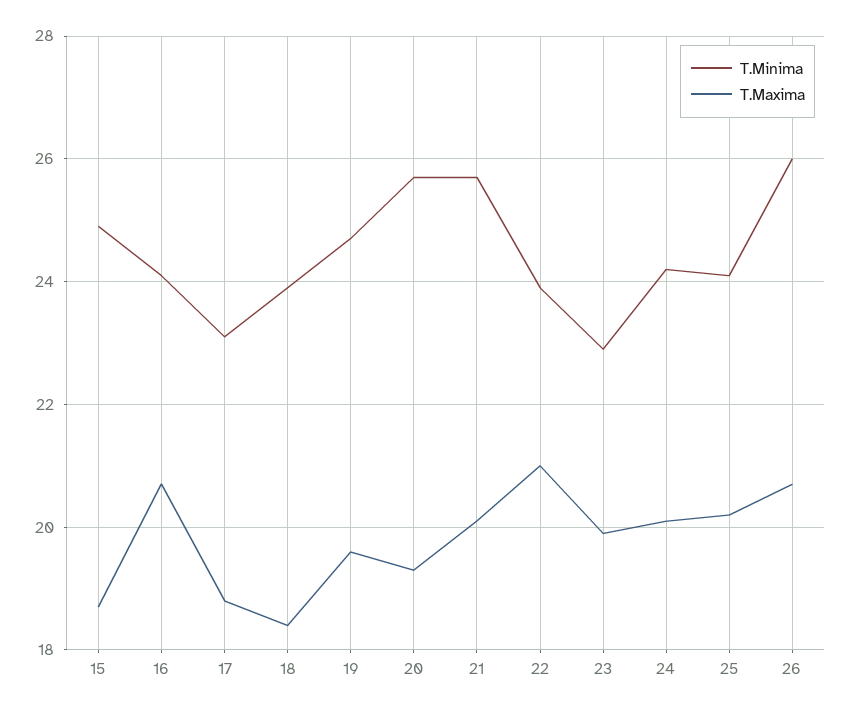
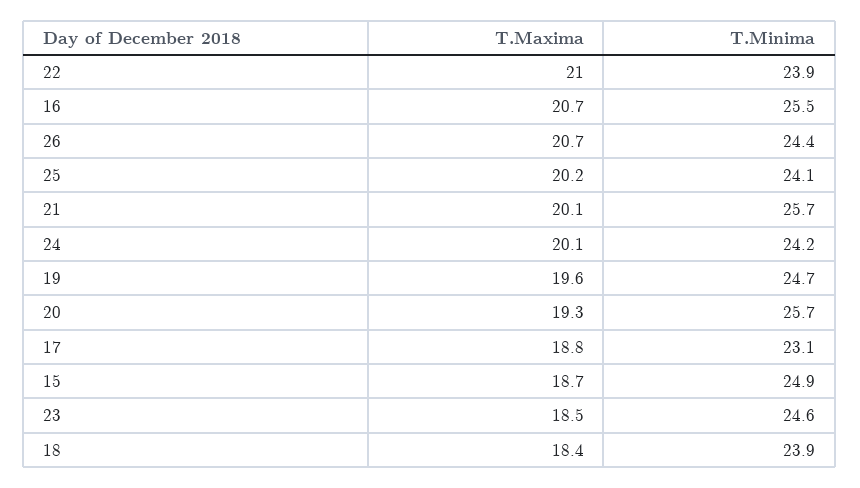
T.Minima, 16: 24 -> 25.5
T.Minima, 23: 23 -> 24.6
T.Maxima, 23: 20 -> 18.5
T.Minima, 26: 26 -> 24.4

